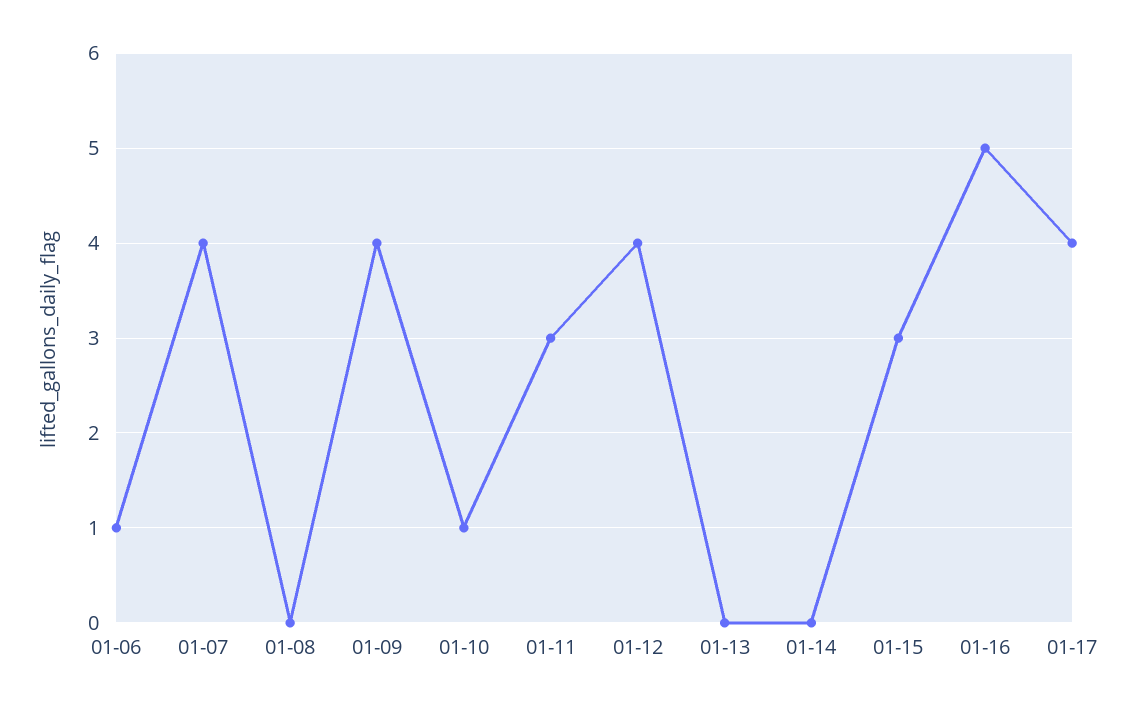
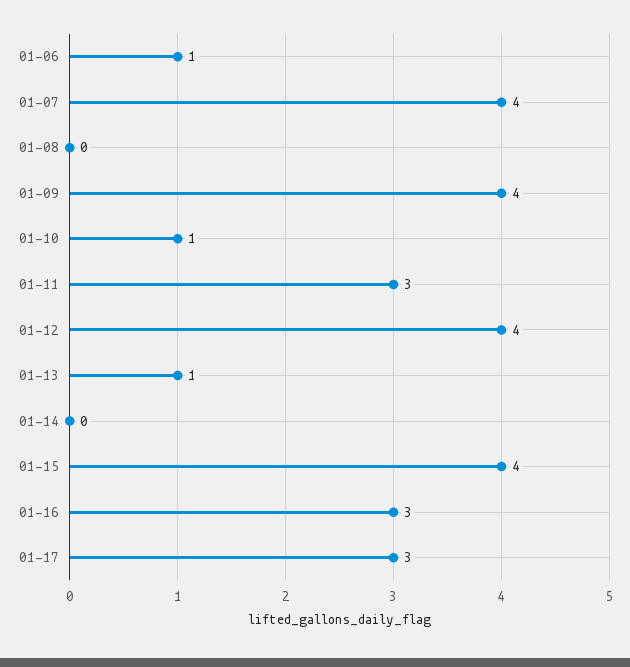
01-13: 0 -> 1
01-15: 3 -> 4
01-16: 5 -> 3
01-17: 4 -> 3

